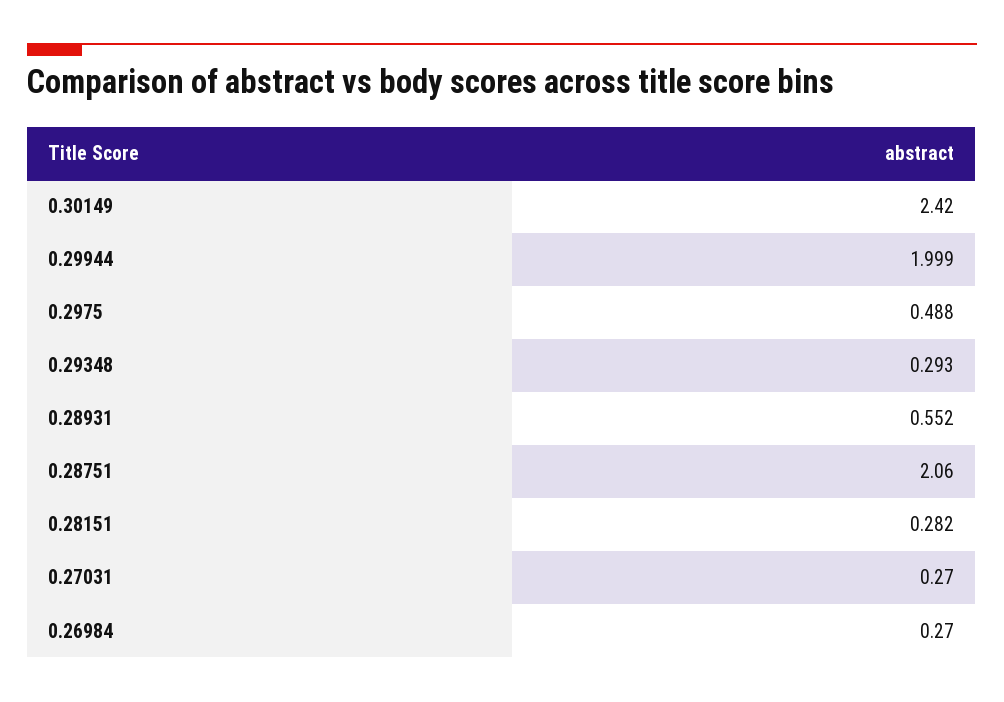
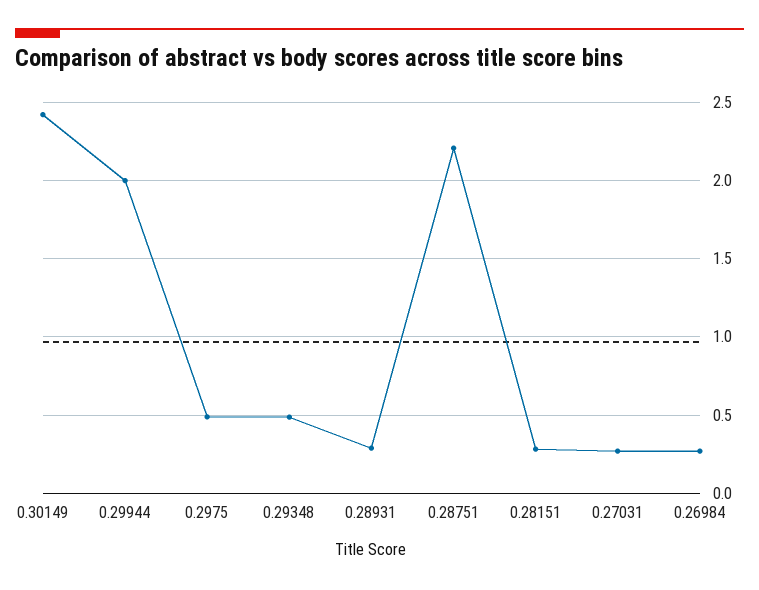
0.29348: 0.293 -> 0.5
0.28931: 0.552 -> 0.3
0.28751: 2.06 -> 2.2

